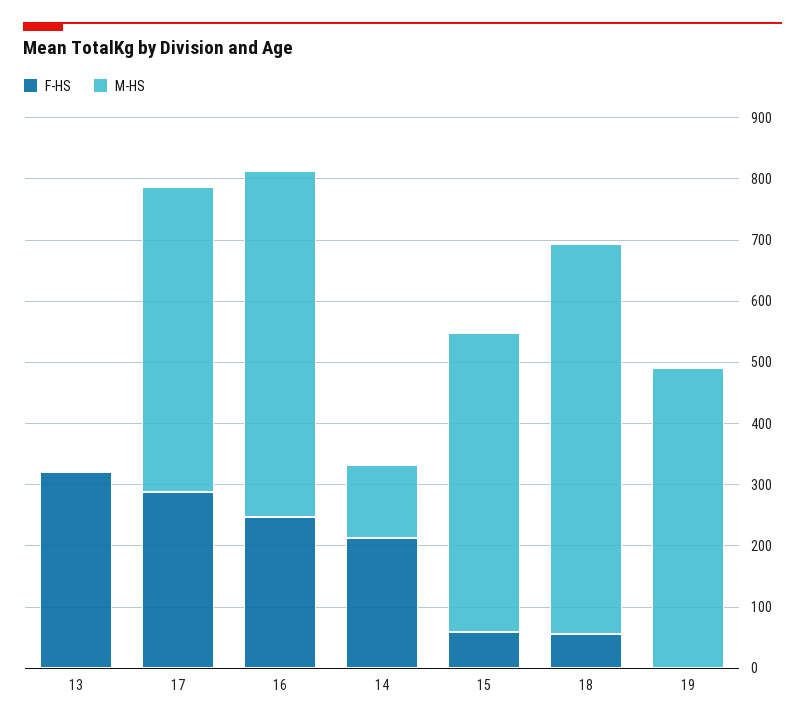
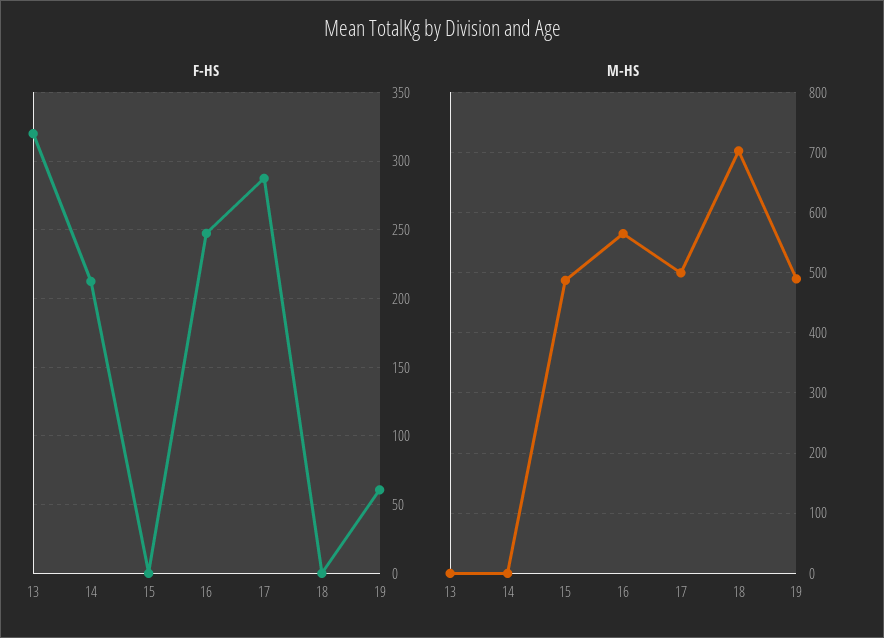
M-HS, 14: 120 -> 0
F-HS, 15: 60 -> 0
F-HS, 18: 60 -> 0
M-HS, 18: 640 -> 700
F-HS, 19: 0 -> 60

